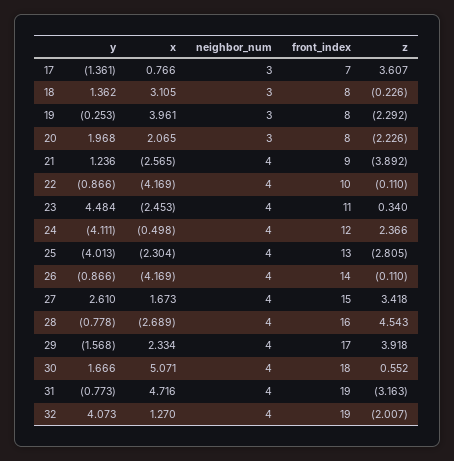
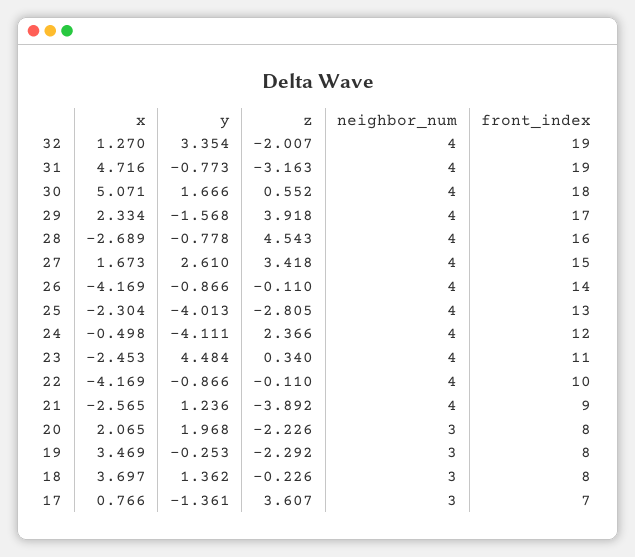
x, 18: 3.105 -> 3.697
x, 19: 3.961 -> 3.469
y, 32: 4.073 -> 3.354

